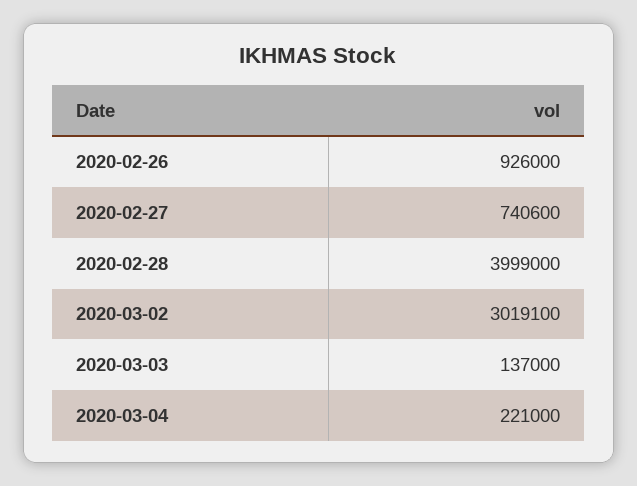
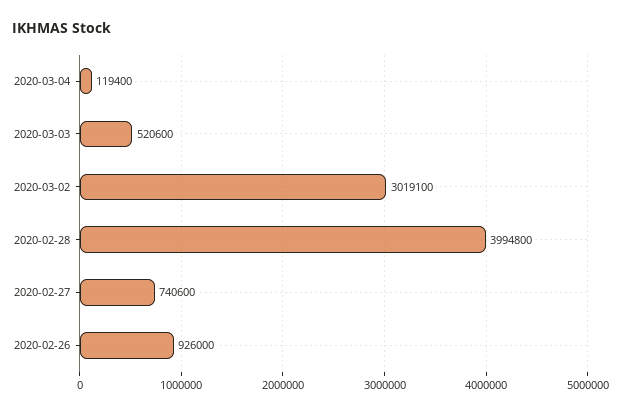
2020-02-28: 3999000 -> 3994800
2020-03-03: 137000 -> 520600
2020-03-04: 221000 -> 119400

